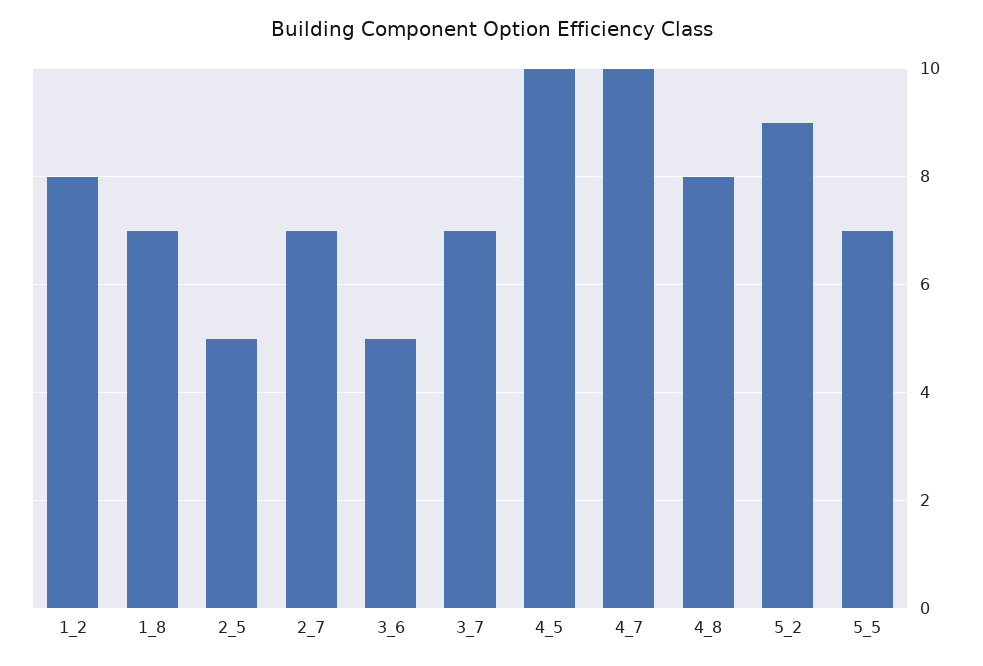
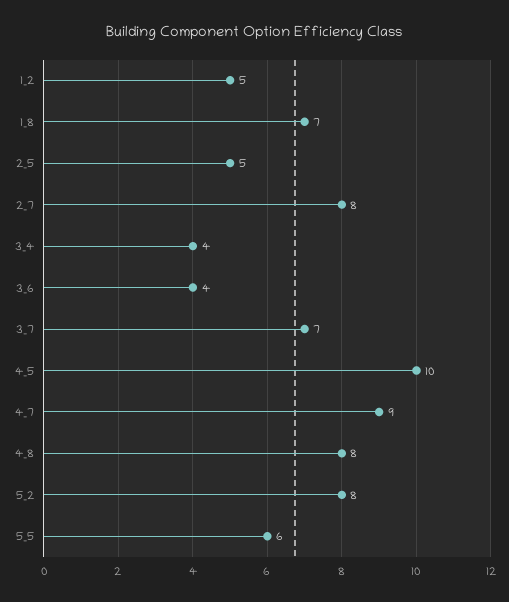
1_2: 8 -> 5
2_7: 7 -> 8
3_6: 5 -> 4
4_7: 10 -> 9
5_2: 9 -> 8
5_5: 7 -> 6
3_4: none -> 4

